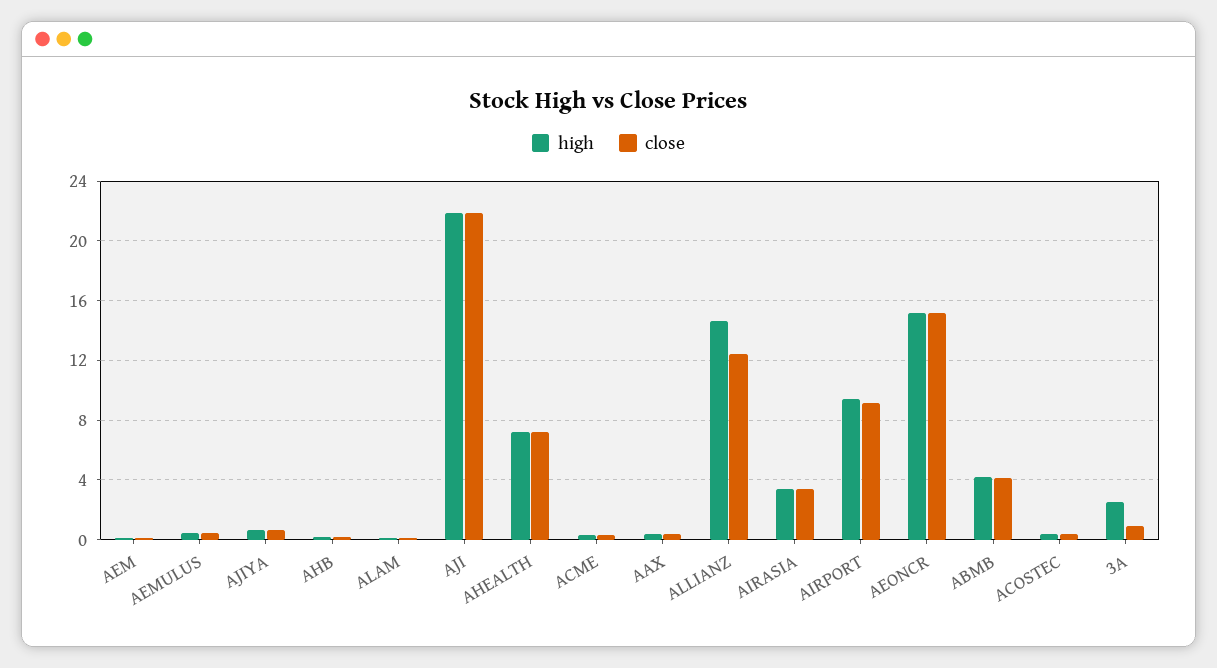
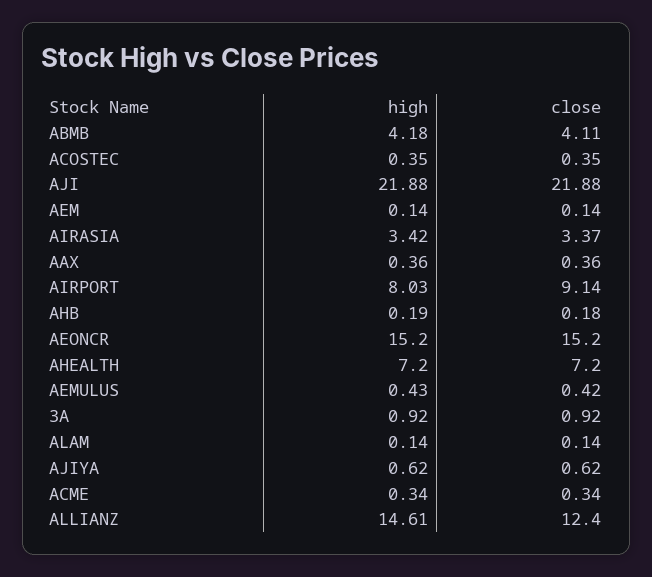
high, AIRPORT: 9.5 -> 8.03
high, 3A: 2.5 -> 0.92

